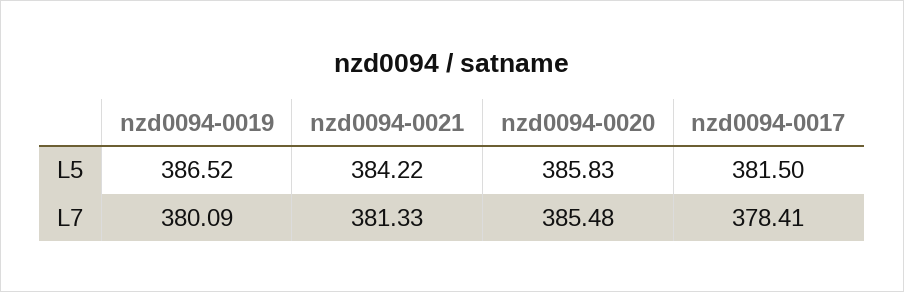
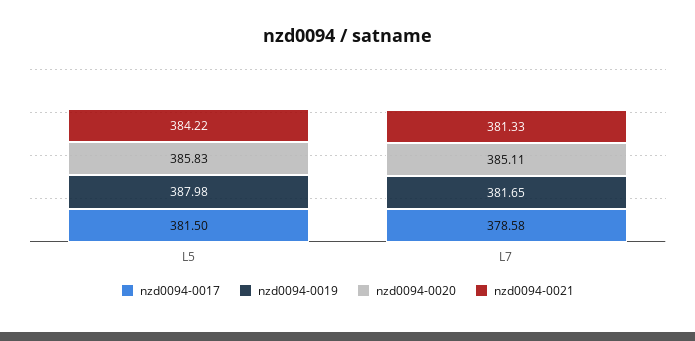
nzd0094-0019, L5: 386.52 -> 387.98
nzd0094-0019, L7: 380.09 -> 381.65
nzd0094-0020, L7: 385.48 -> 385.11
nzd0094-0017, L7: 378.41 -> 378.58

